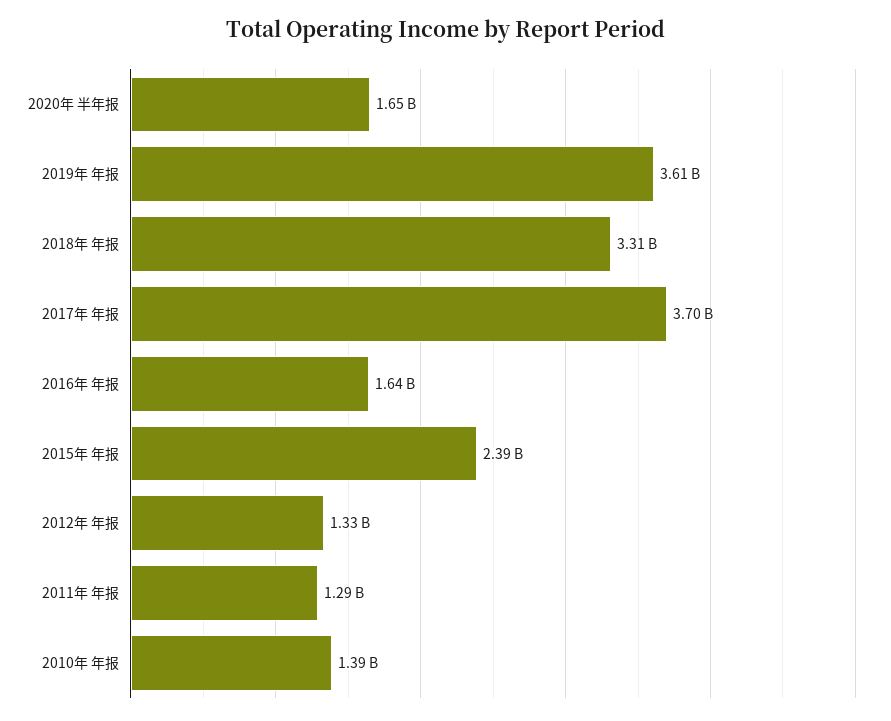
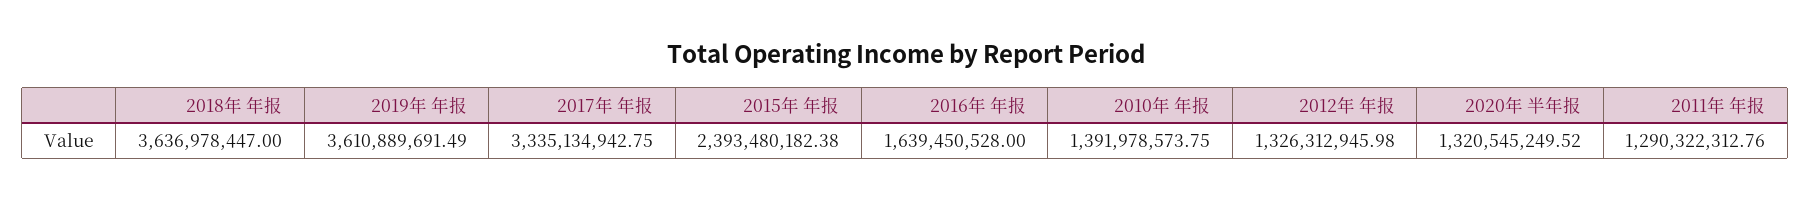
2020年 半年报: 1650000000 -> 1320545249.52
2018年 年报: 3310000000 -> 3636978447
2017年 年报: 3700000000 -> 3335134942.75

